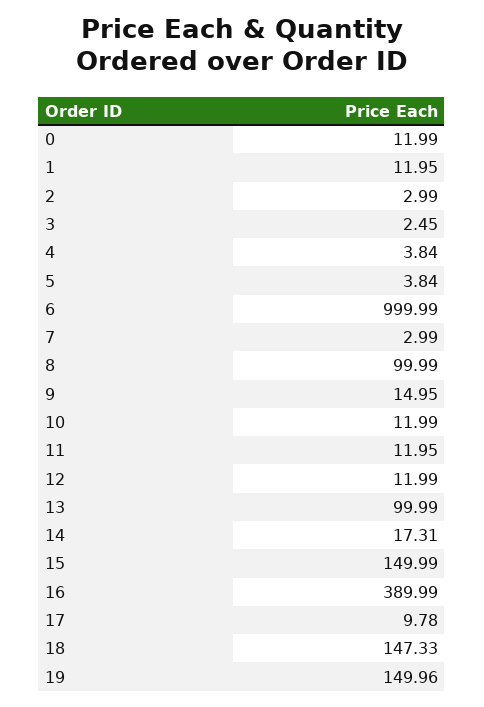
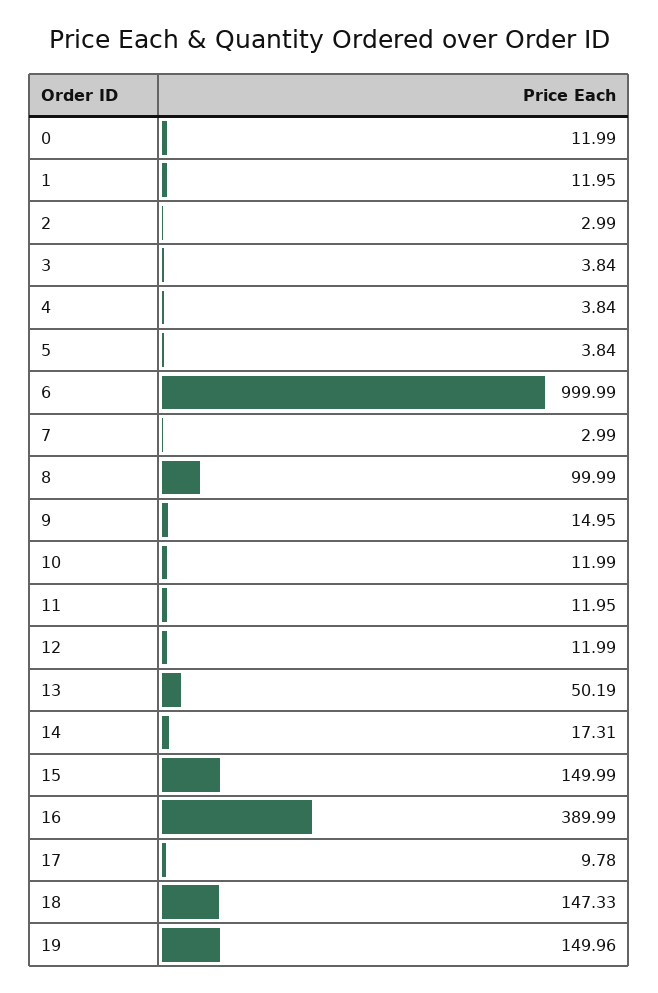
3: 2.45 -> 3.84
13: 99.99 -> 50.19

